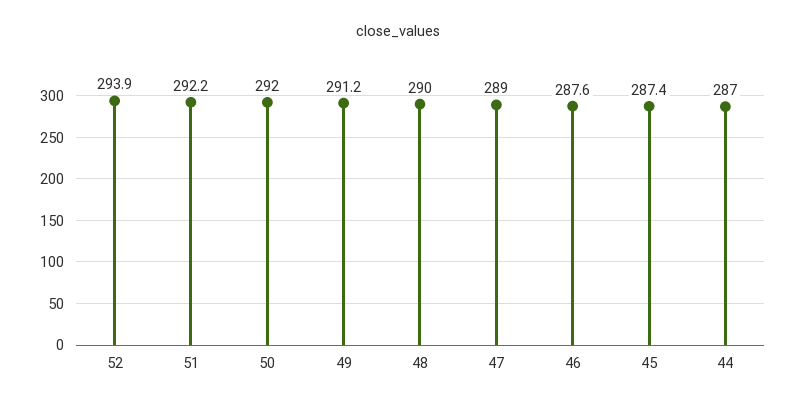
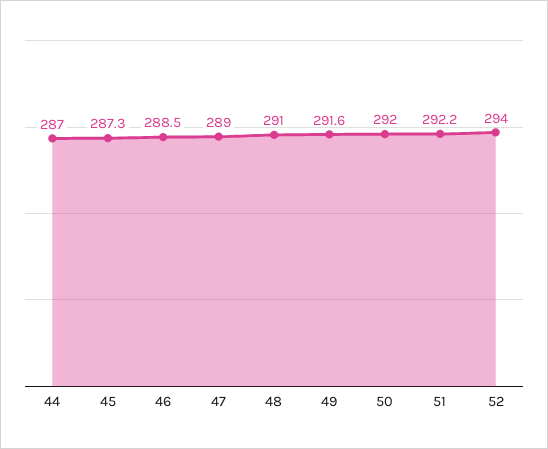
52: 293.9 -> 294
49: 291.2 -> 291.6
48: 290 -> 291
46: 287.6 -> 288.5
45: 287.4 -> 287.3

